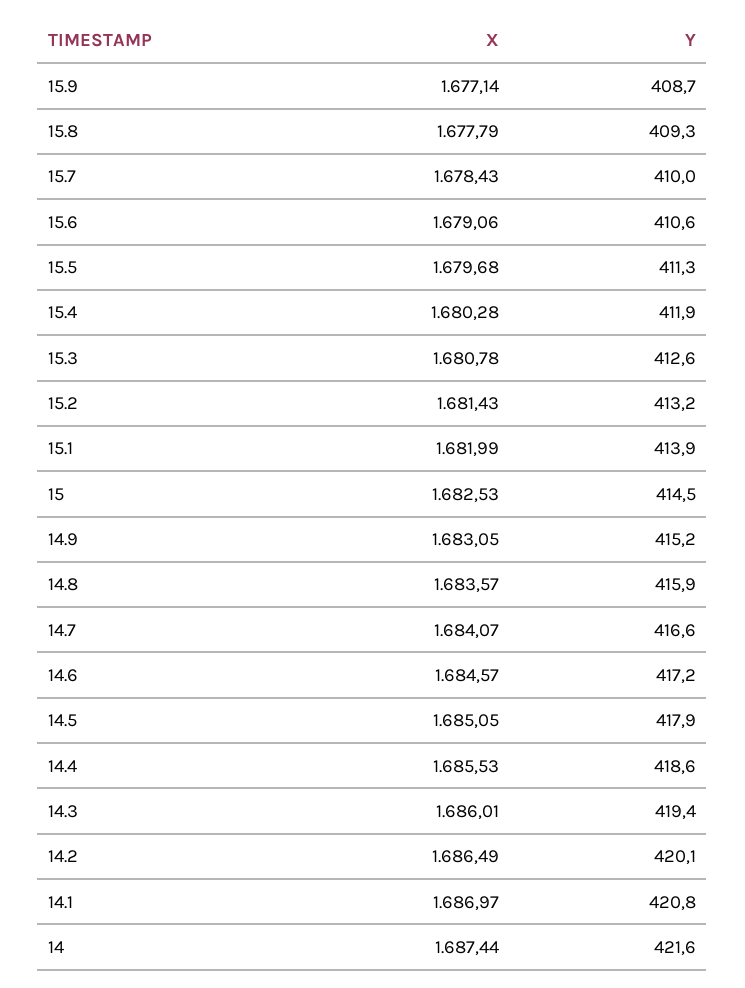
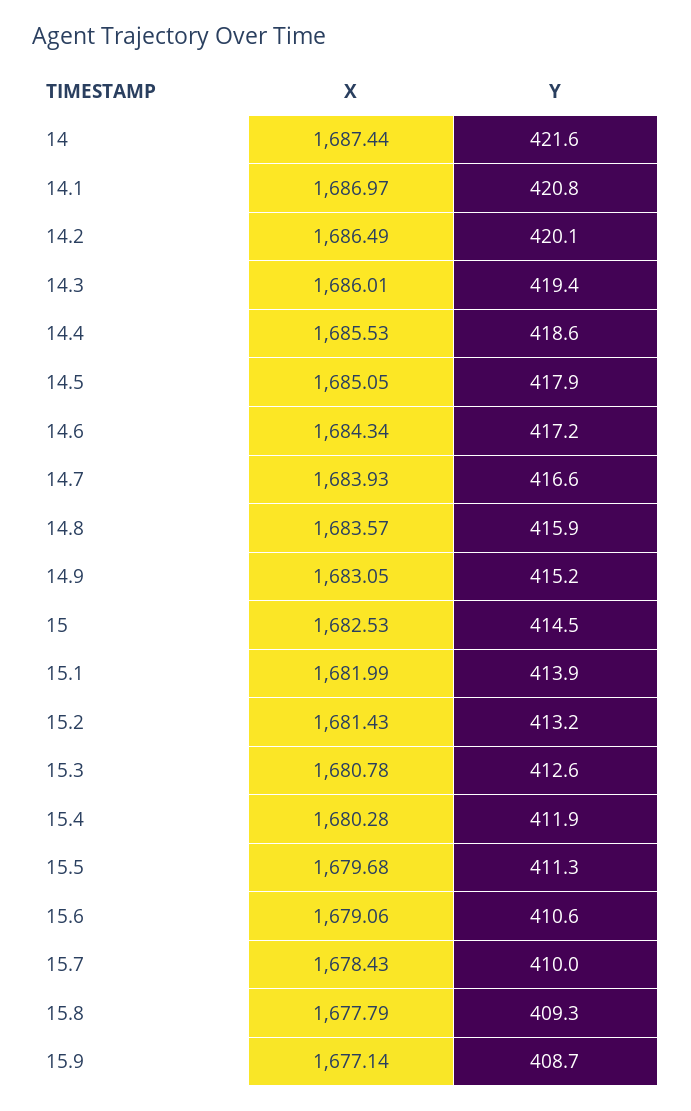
X, 14.7: 1684.07 -> 1683.93
X, 14.6: 1684.57 -> 1684.34

